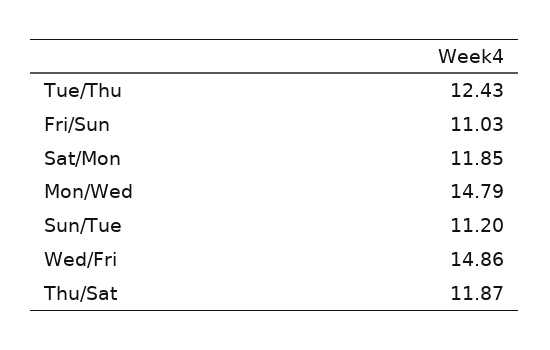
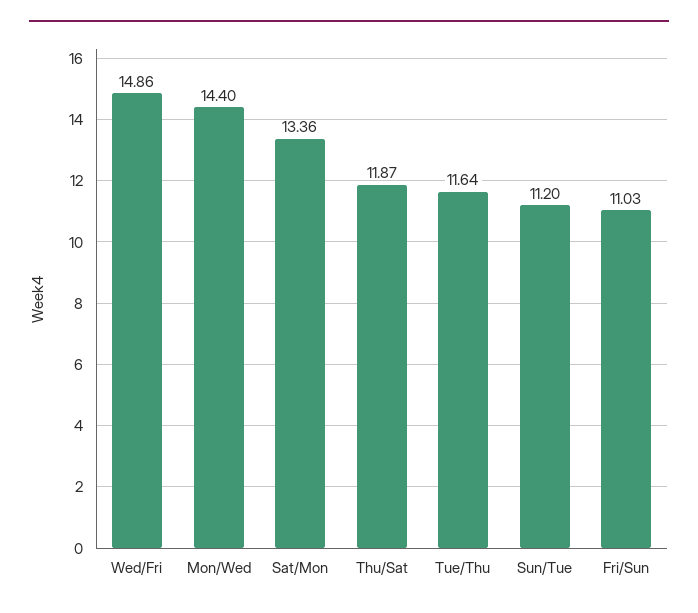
Tue/Thu: 12.43 -> 11.64
Sat/Mon: 11.85 -> 13.36
Mon/Wed: 14.79 -> 14.4

